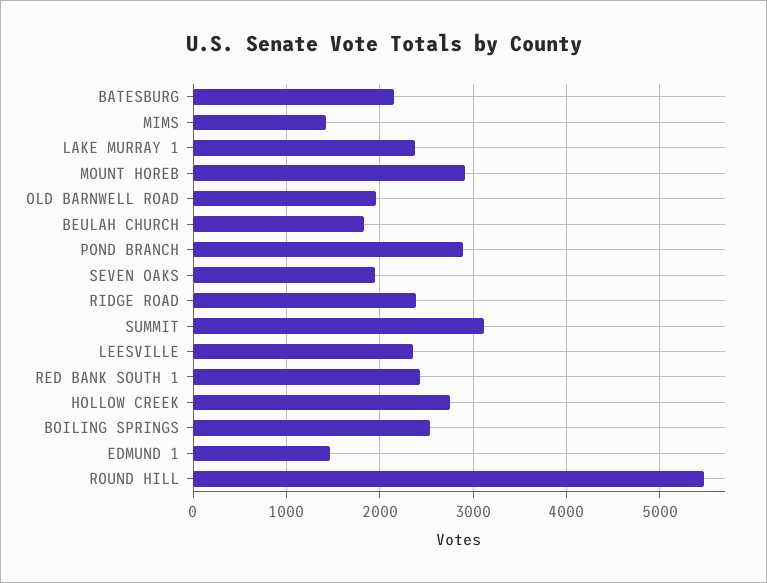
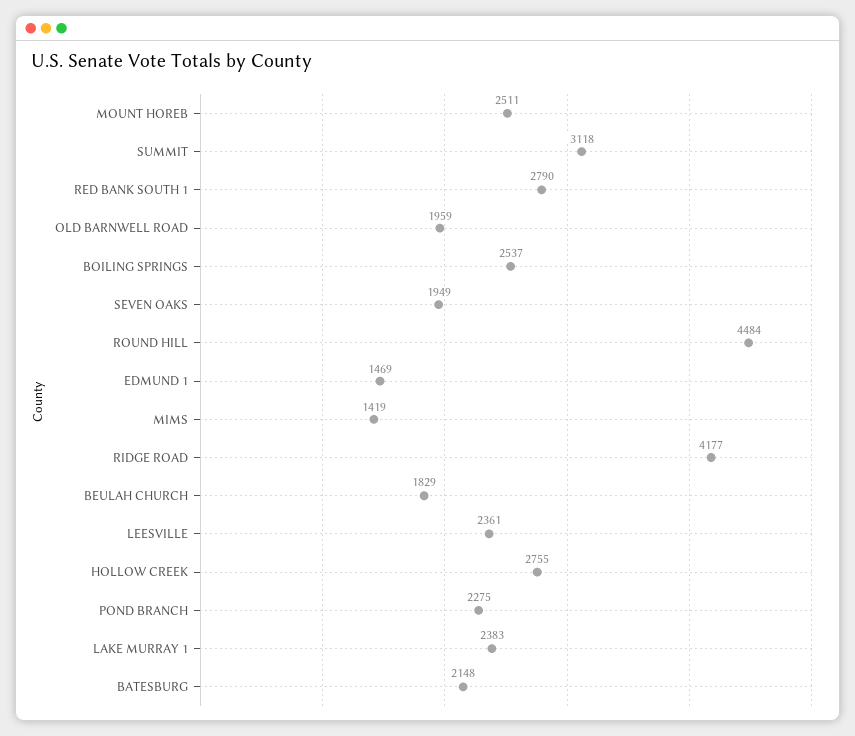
MOUNT HOREB: 2900 -> 2511
POND BRANCH: 2900 -> 2275
RIDGE ROAD: 2400 -> 4177
RED BANK SOUTH 1: 2400 -> 2790
ROUND HILL: 5500 -> 4484

